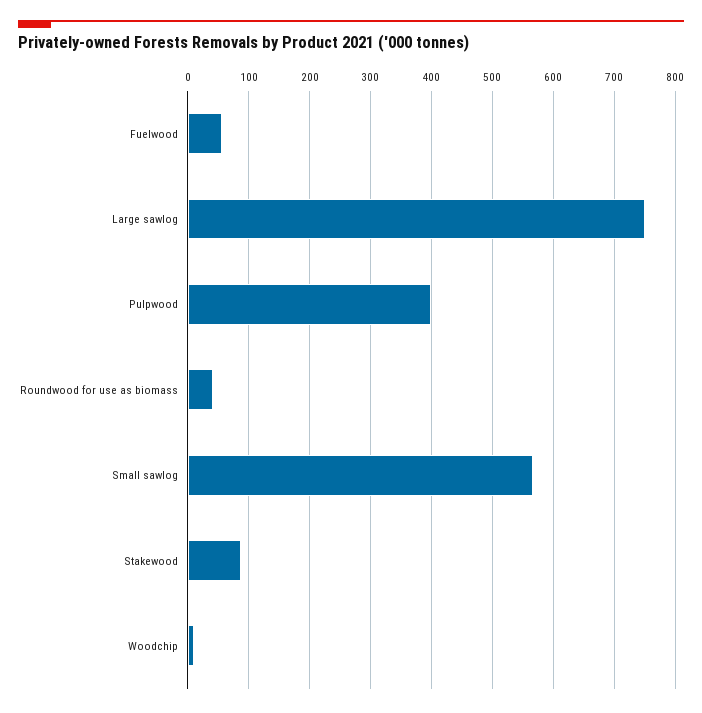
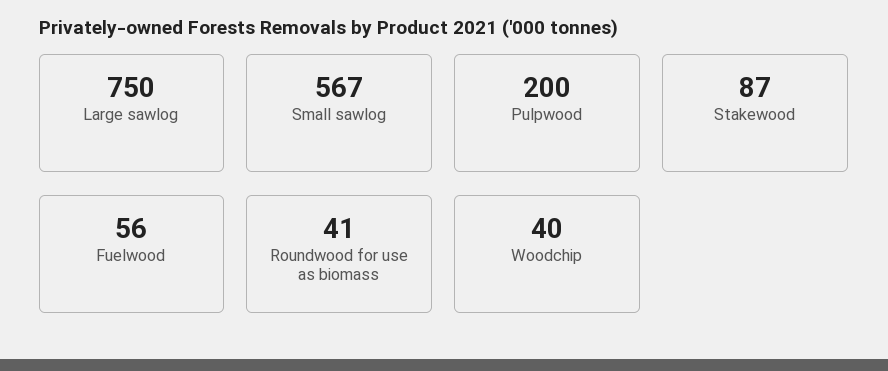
Pulpwood: 400 -> 200
Woodchip: 10 -> 40

